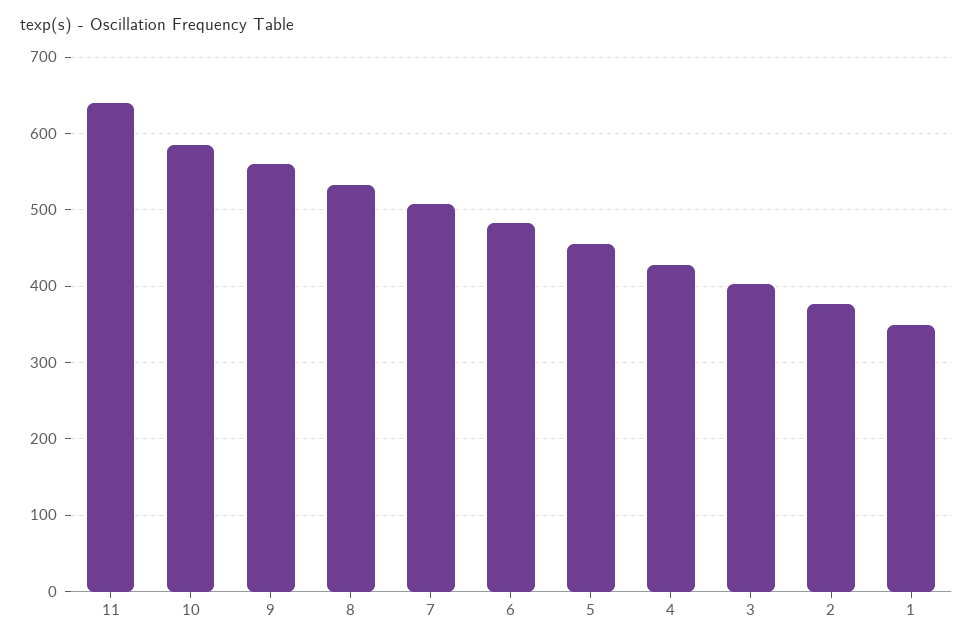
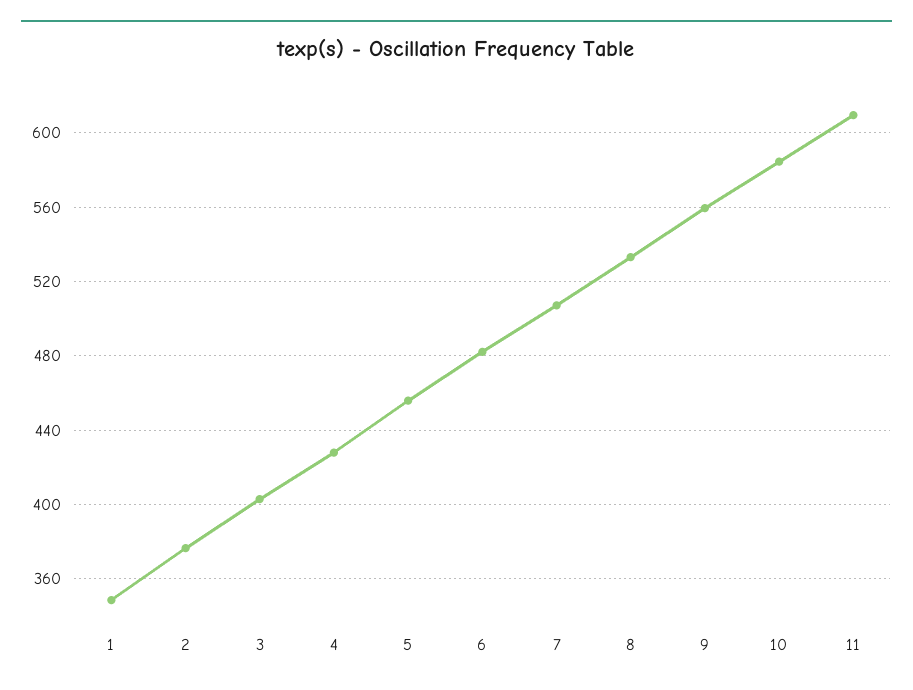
11: 640 -> 610

